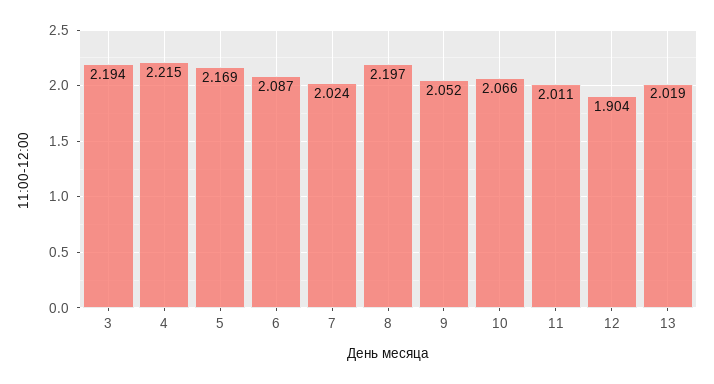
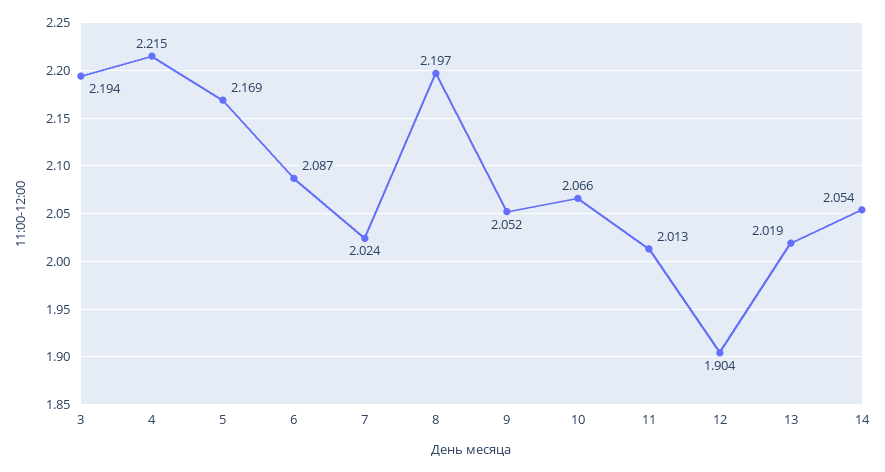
11: 2.011 -> 2.013
14: none -> 2.054

